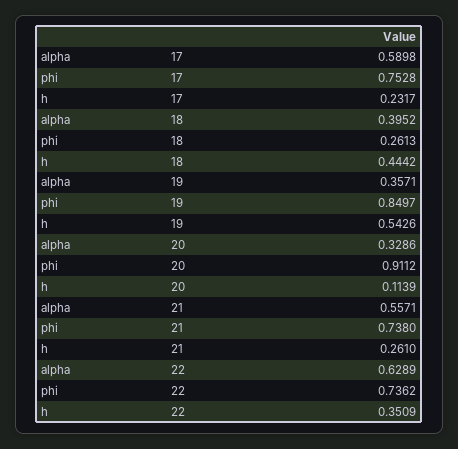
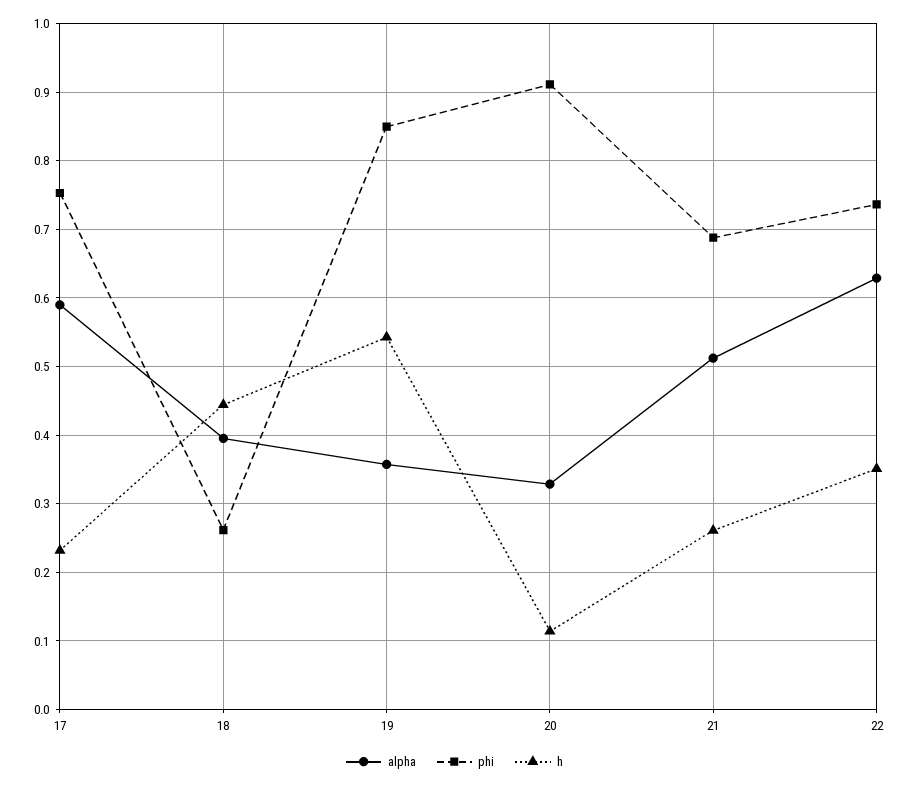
alpha, 21: 0.5571 -> 0.51
phi, 21: 0.738 -> 0.69

